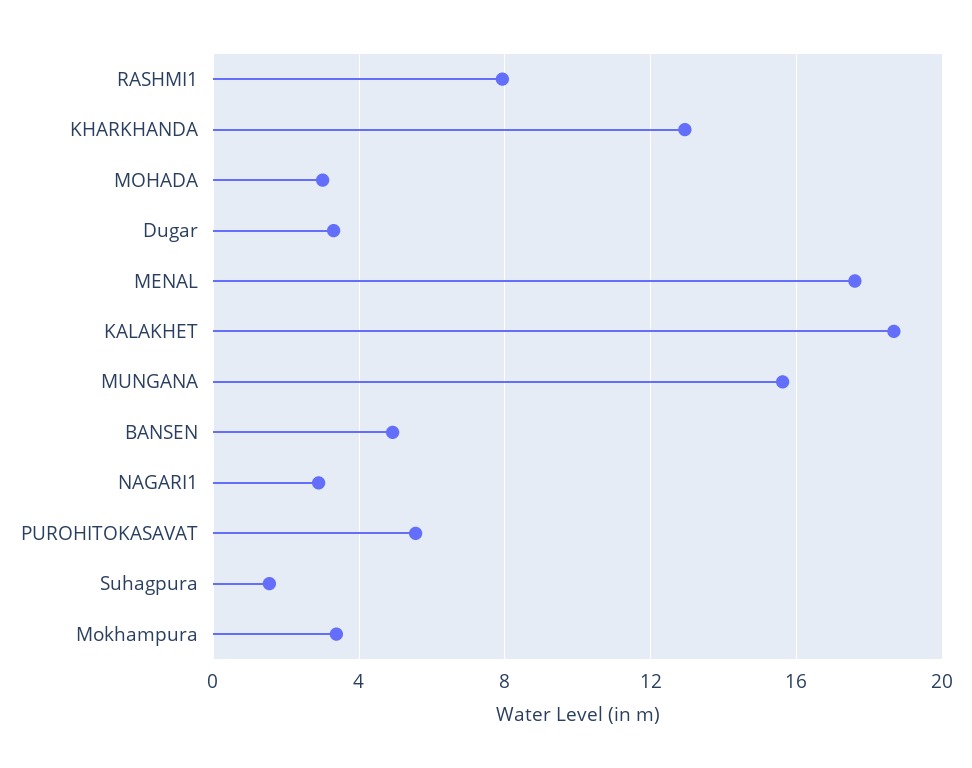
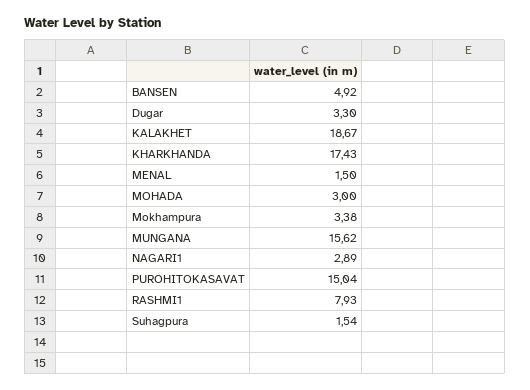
KHARKHANDA: 13 -> 17.43
MENAL: 17.5 -> 1.5
PUROHITOKASAVAT: 5.5 -> 15.04

